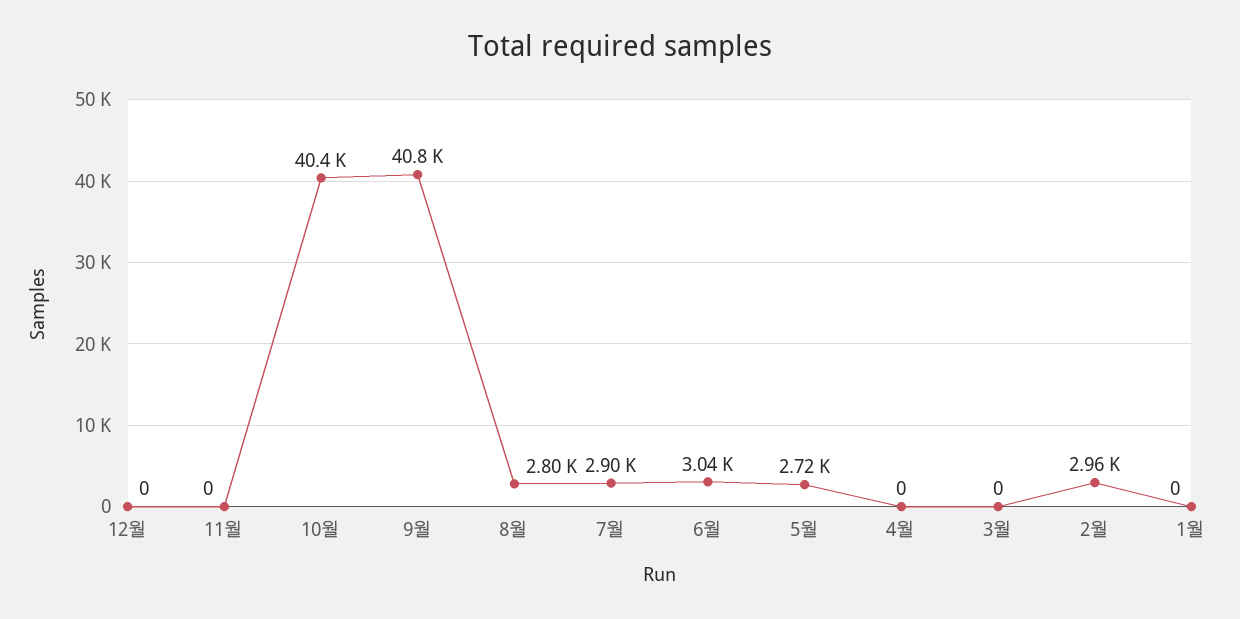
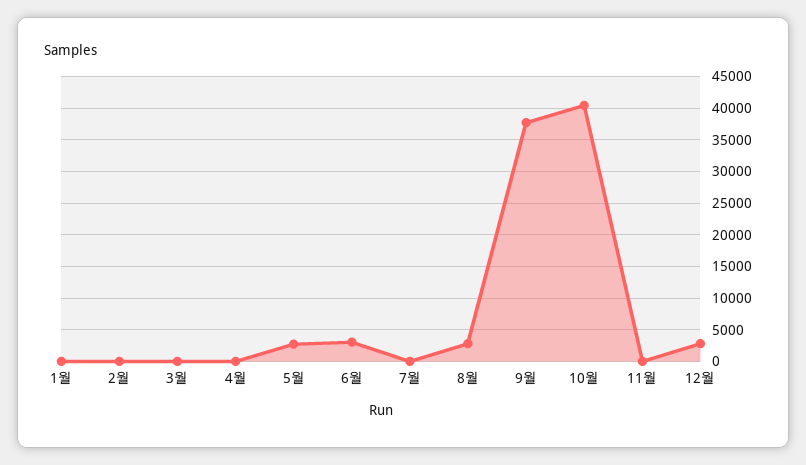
12월: 0 -> 3000
9월: 40800 -> 38000
7월: 2900 -> 0
2월: 2960 -> 0

